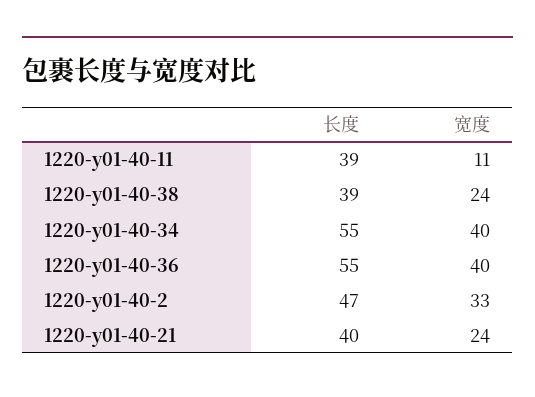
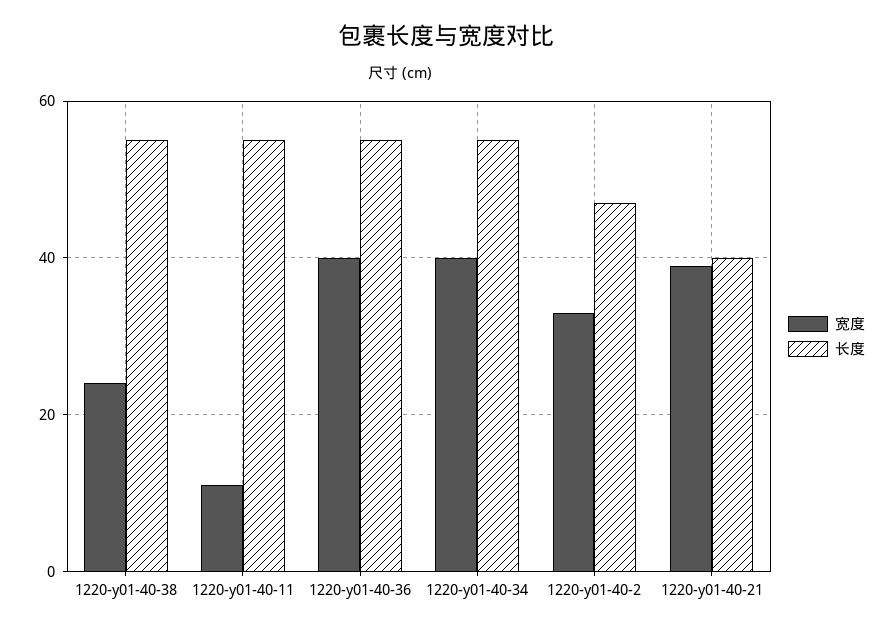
长度, 1220-y01-40-11: 39 -> 55
长度, 1220-y01-40-38: 39 -> 55
宽度, 1220-y01-40-21: 24 -> 40

